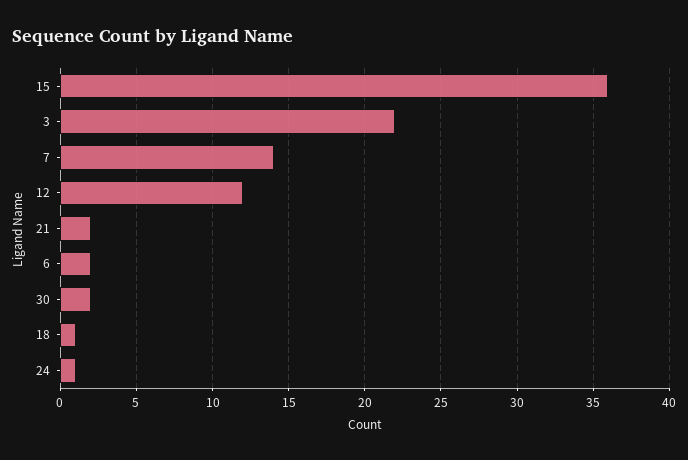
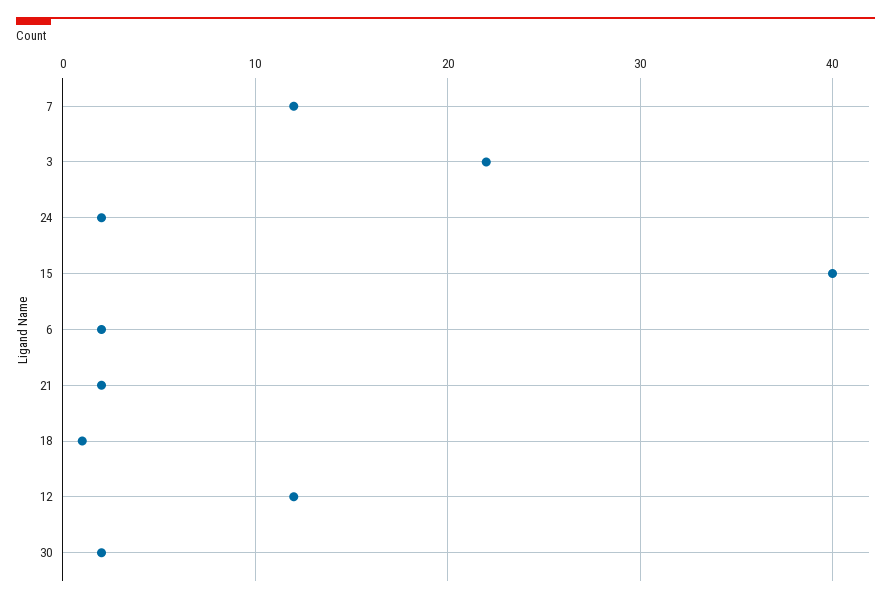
15: 36 -> 40
7: 14 -> 12
24: 1 -> 2

